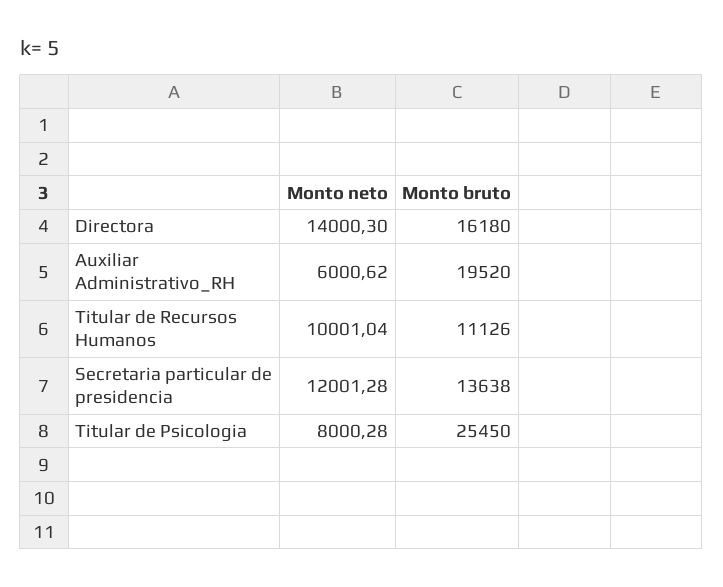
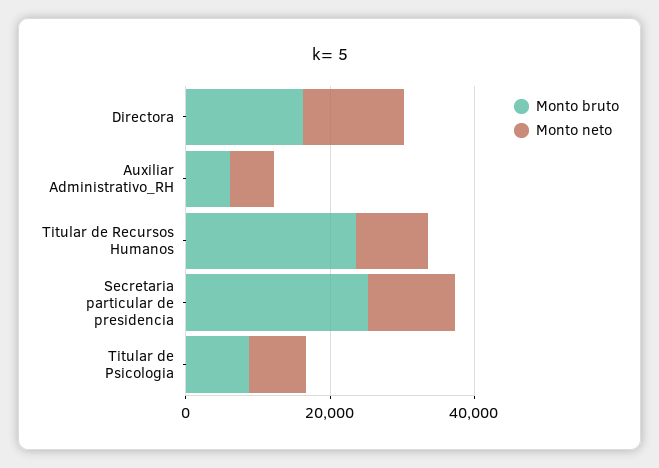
Monto bruto, Auxiliar Administrativo_RH: 19520 -> 5000
Monto bruto, Titular de Recursos Humanos: 11126 -> 25000
Monto bruto, Secretaria particular de presidencia: 13638 -> 25000
Monto bruto, Titular de Psicologia: 25450 -> 10000

